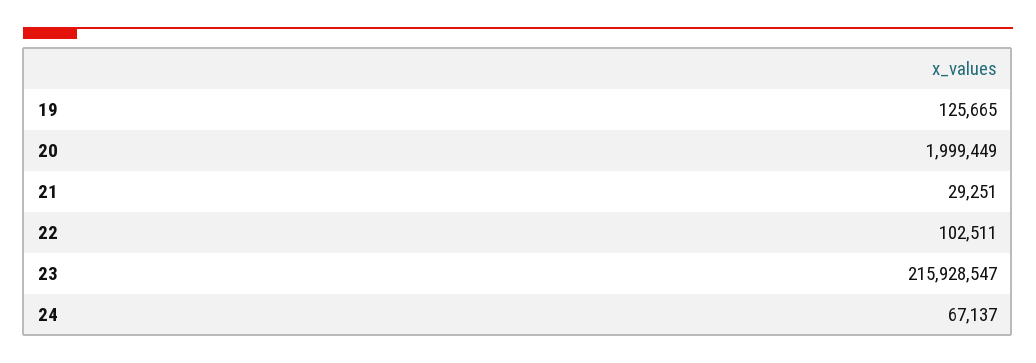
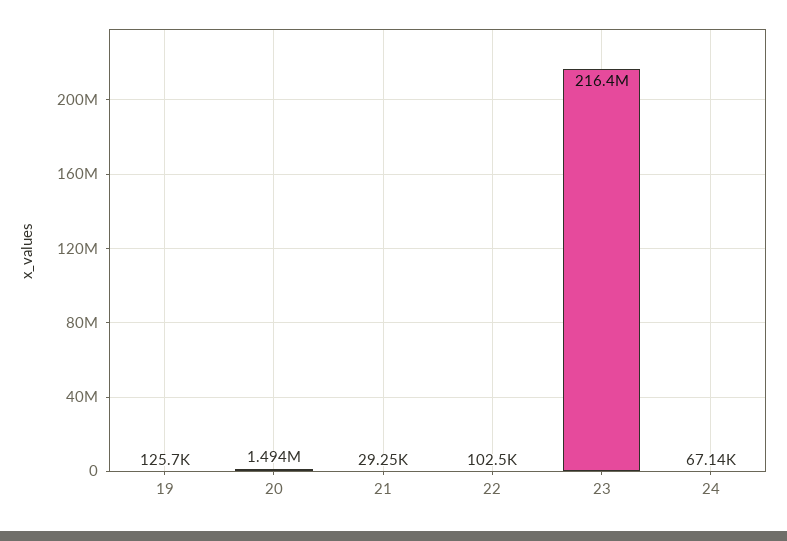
20: 1999449 -> 1494000
23: 215928547 -> 216400000

